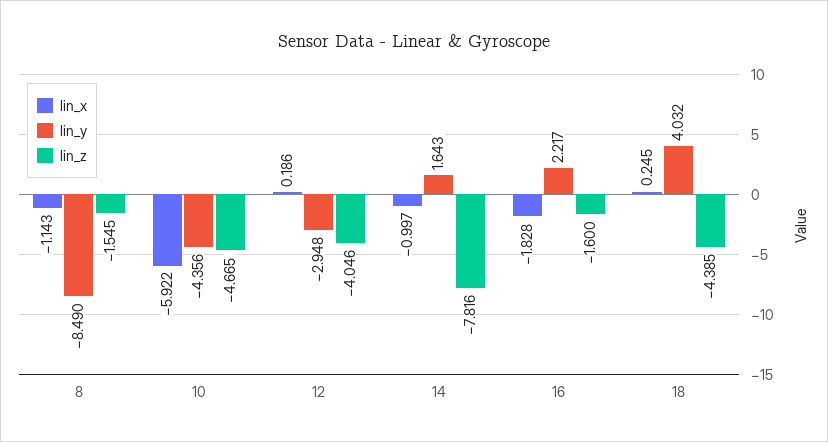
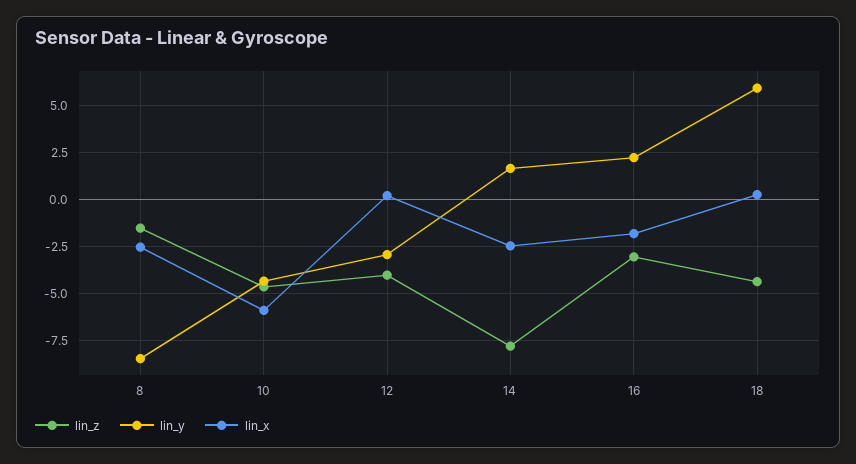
lin_x, 8: -1.143 -> -2.5
lin_x, 14: -0.997 -> -2.5
lin_z, 16: -1.6 -> -3
lin_y, 18: 4.032 -> 6

